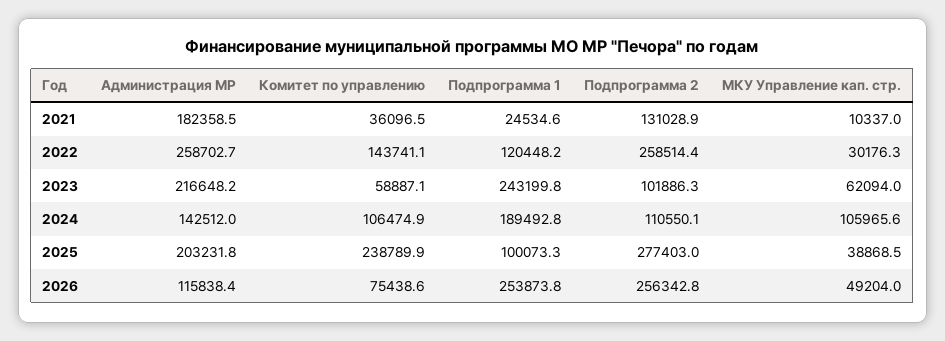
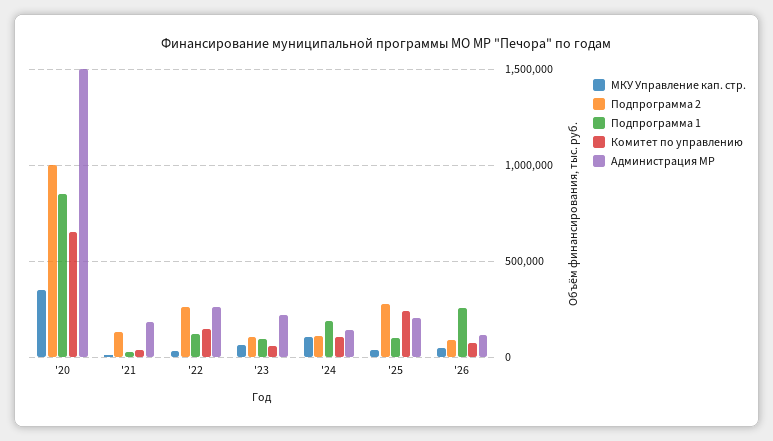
Подпрограмма 1, 2023: 243199.8 -> 100000
Подпрограмма 2, 2026: 256342.8 -> 100000
МКУ Управление кап. стр., '20: none -> 350000
Подпрограмма 2, '20: none -> 1000000
Подпрограмма 1, '20: none -> 850000
Комитет по управлению, '20: none -> 650000
Администрация МР, '20: none -> 1500000

